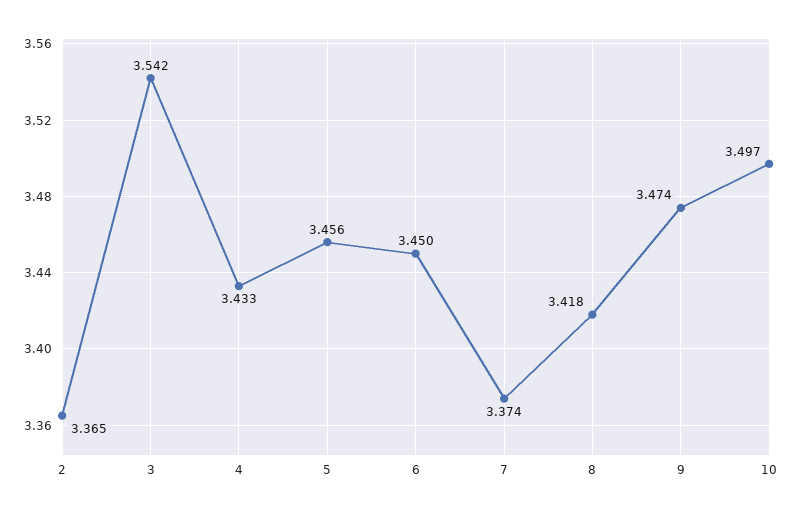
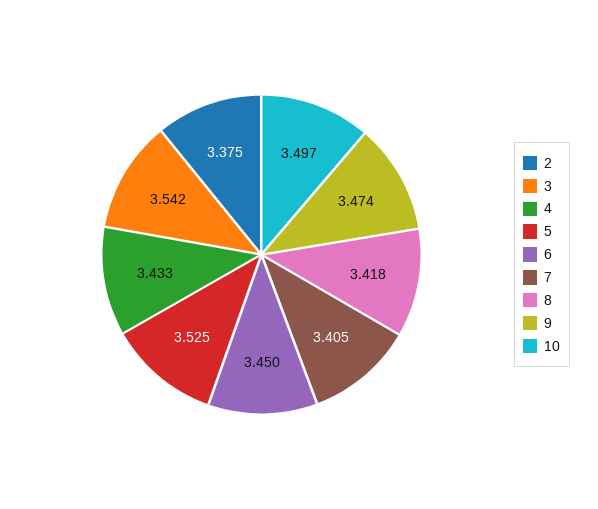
2: 3.365 -> 3.375
5: 3.456 -> 3.525
7: 3.374 -> 3.405

